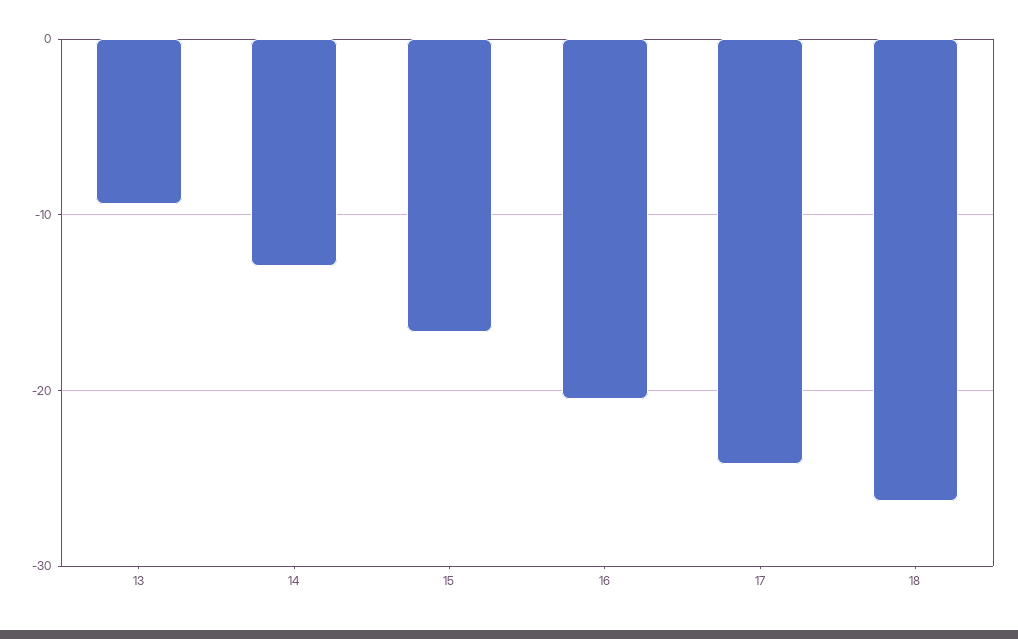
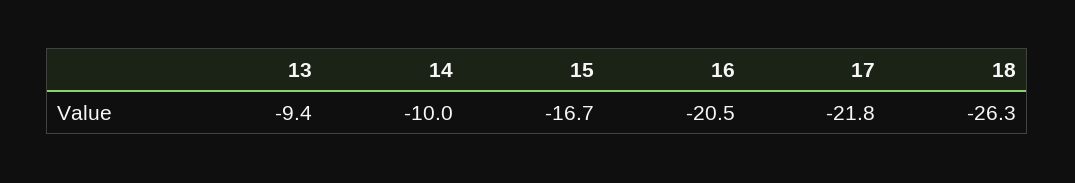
14: -13 -> -10
17: -24 -> -21.8

